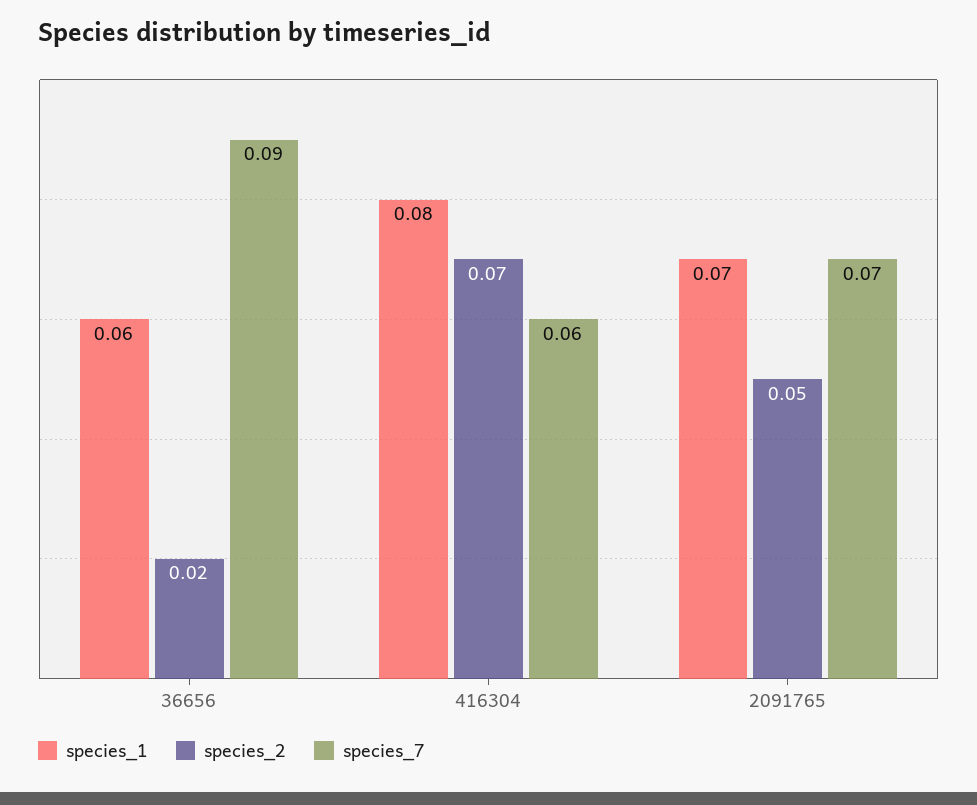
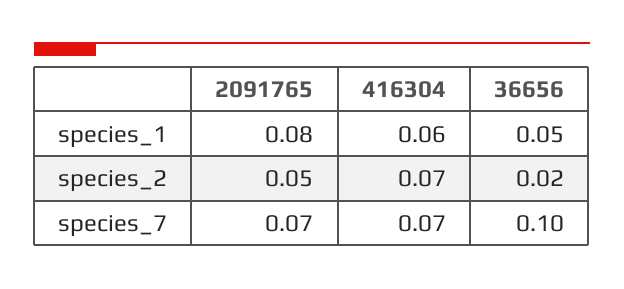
species_1, 36656: 0.06 -> 0.05
species_7, 36656: 0.09 -> 0.1
species_1, 416304: 0.08 -> 0.06
species_7, 416304: 0.06 -> 0.07
species_1, 2091765: 0.07 -> 0.08

